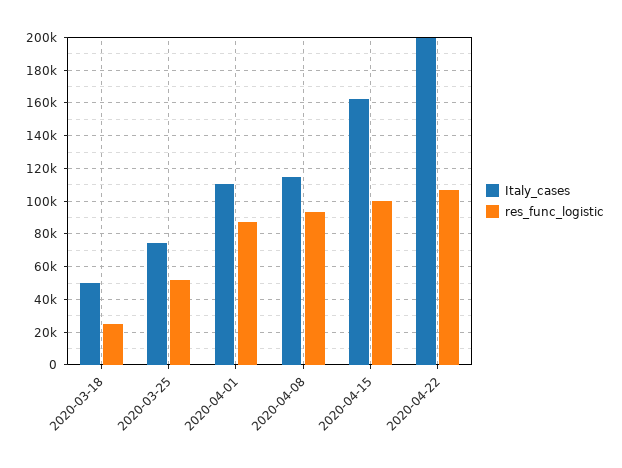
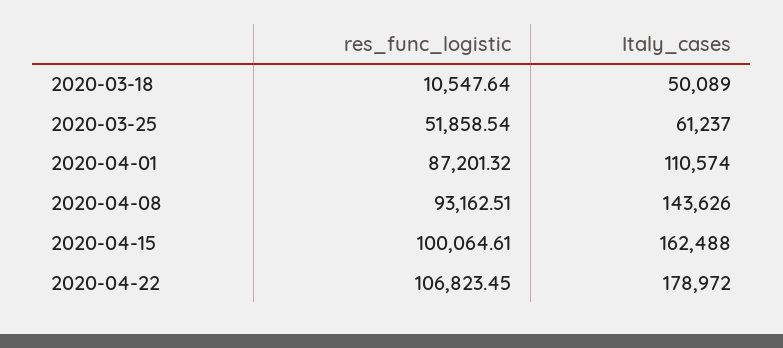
res_func_logistic, 2020-03-18: 25000 -> 10547.64
Italy_cases, 2020-03-25: 75000 -> 61237
Italy_cases, 2020-04-08: 115000 -> 143626
Italy_cases, 2020-04-22: 200000 -> 178972

